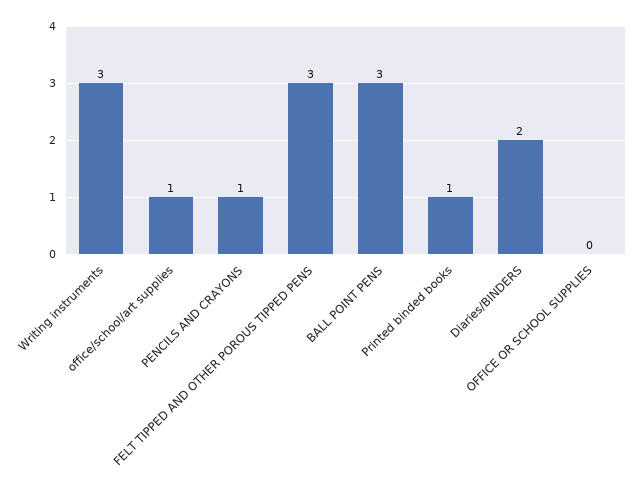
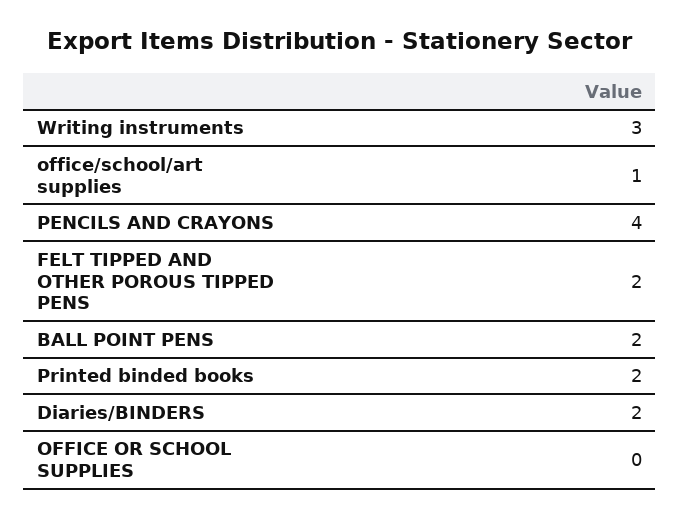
PENCILS AND CRAYONS: 1 -> 4
FELT TIPPED AND OTHER POROUS TIPPED PENS: 3 -> 2
BALL POINT PENS: 3 -> 2
Printed binded books: 1 -> 2

